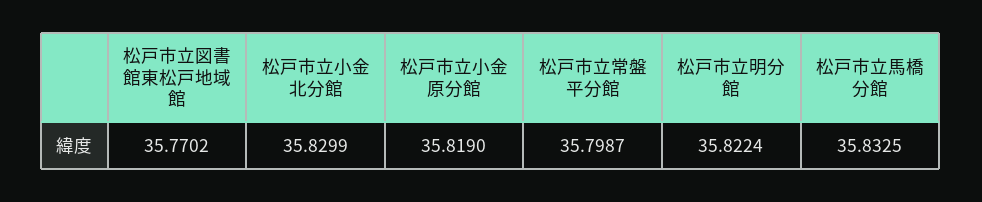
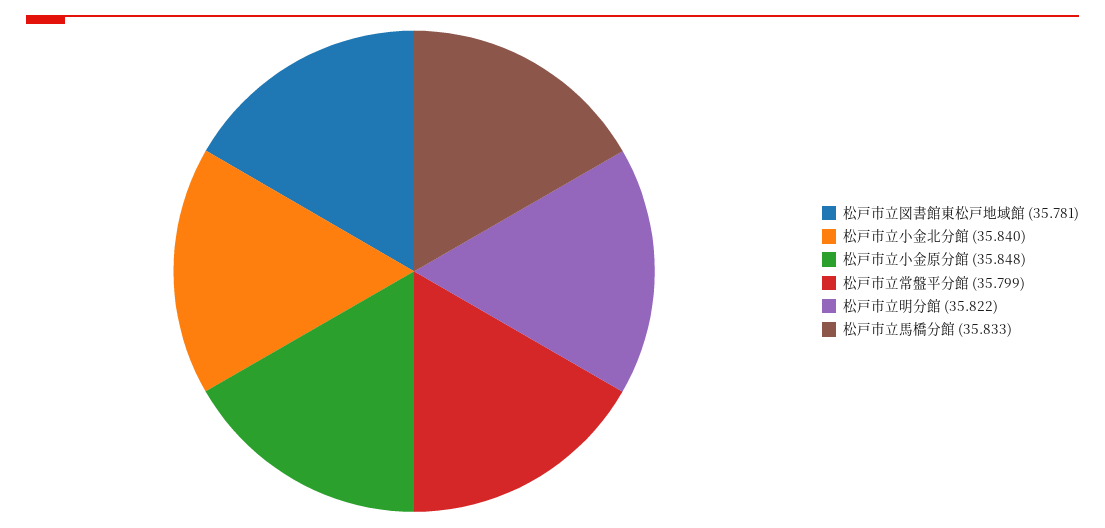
松戸市立図書館東松戸地域館: 35.7702 -> 35.781
松戸市立小金北分館: 35.8299 -> 35.84
松戸市立小金原分館: 35.819 -> 35.848

